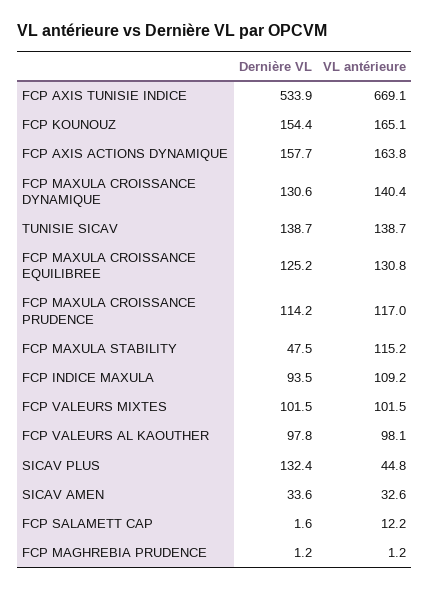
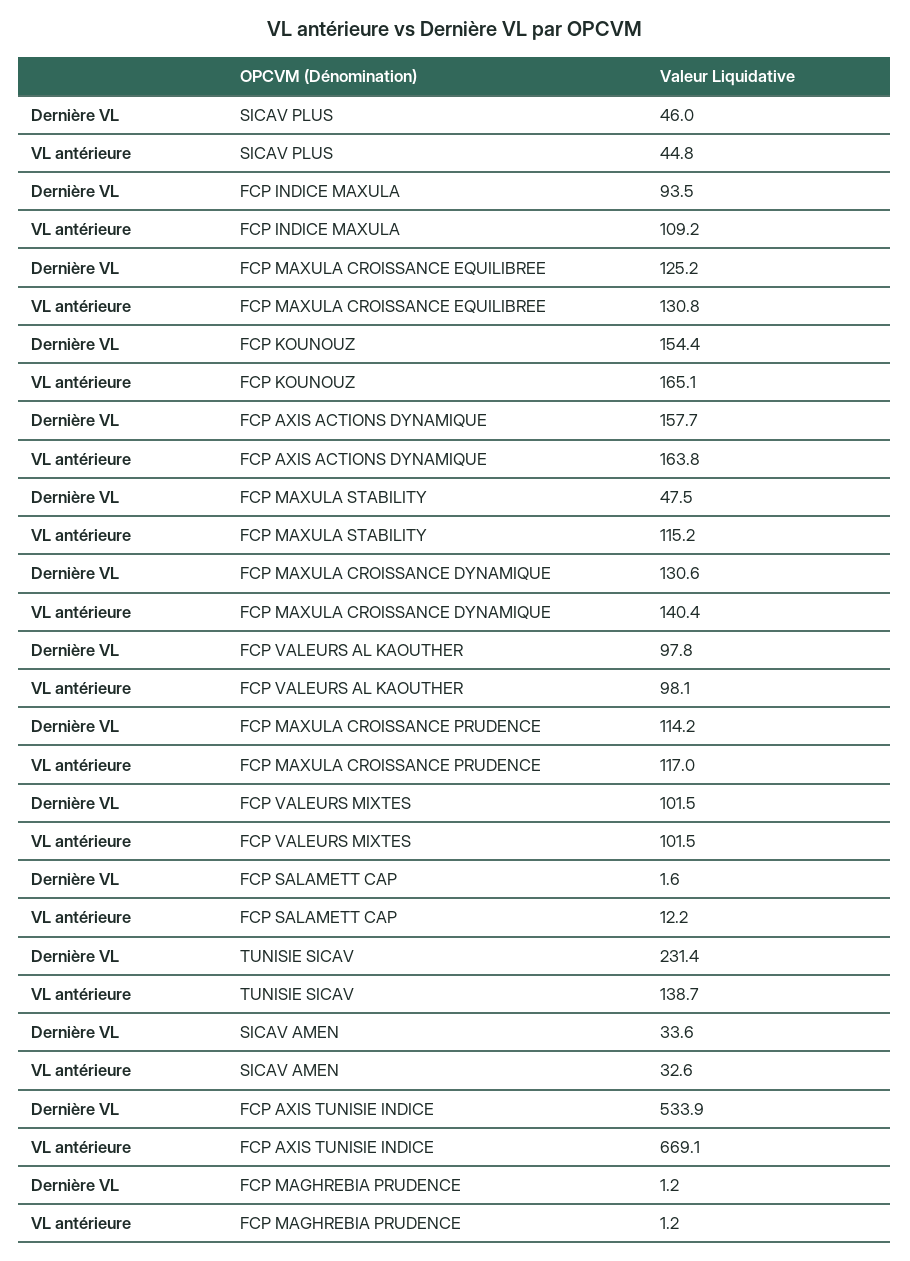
Dernière VL, TUNISIE SICAV: 138.7 -> 231.4
Dernière VL, SICAV PLUS: 132.4 -> 46

